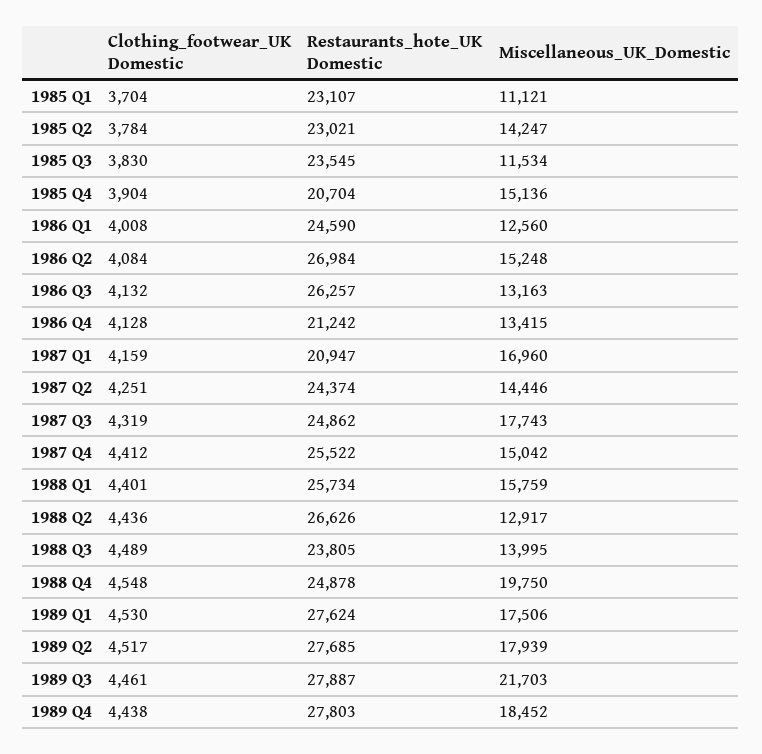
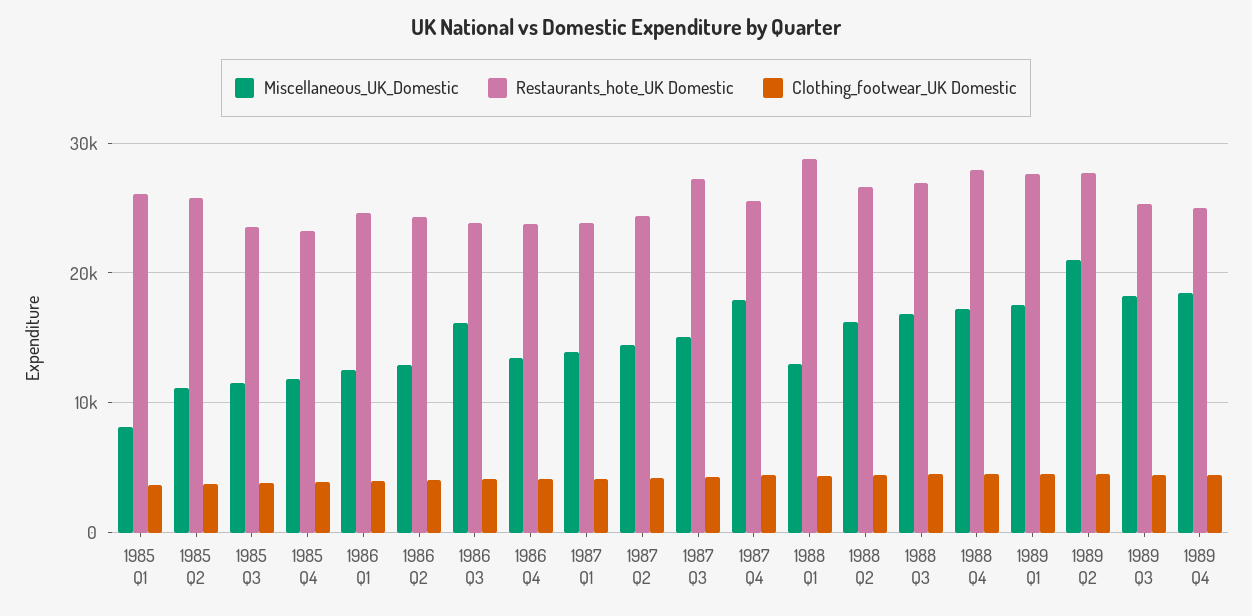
Restaurants_hote_UK Domestic, 1985 Q1: 23107 -> 26000
Miscellaneous_UK_Domestic, 1985 Q1: 11121 -> 8000
Restaurants_hote_UK Domestic, 1985 Q2: 23021 -> 26000
Miscellaneous_UK_Domestic, 1985 Q2: 14247 -> 11000
Restaurants_hote_UK Domestic, 1985 Q4: 20704 -> 23000
Miscellaneous_UK_Domestic, 1985 Q4: 15136 -> 12000
Restaurants_hote_UK Domestic, 1986 Q2: 26984 -> 24000
Miscellaneous_UK_Domestic, 1986 Q2: 15248 -> 13000
Restaurants_hote_UK Domestic, 1986 Q3: 26257 -> 24000
Miscellaneous_UK_Domestic, 1986 Q3: 13163 -> 16000
Restaurants_hote_UK Domestic, 1986 Q4: 21242 -> 24000
Restaurants_hote_UK Domestic, 1987 Q1: 20947 -> 24000
Miscellaneous_UK_Domestic, 1987 Q1: 16960 -> 14000
Restaurants_hote_UK Domestic, 1987 Q3: 24862 -> 27000
Miscellaneous_UK_Domestic, 1987 Q3: 17743 -> 15000
Miscellaneous_UK_Domestic, 1987 Q4: 15042 -> 18000
Restaurants_hote_UK Domestic, 1988 Q1: 25734 -> 29000
Miscellaneous_UK_Domestic, 1988 Q1: 15759 -> 13000
Miscellaneous_UK_Domestic, 1988 Q2: 12917 -> 16000
Restaurants_hote_UK Domestic, 1988 Q3: 23805 -> 27000
Miscellaneous_UK_Domestic, 1988 Q3: 13995 -> 17000
Restaurants_hote_UK Domestic, 1988 Q4: 24878 -> 28000
Miscellaneous_UK_Domestic, 1988 Q4: 19750 -> 17000
Miscellaneous_UK_Domestic, 1989 Q2: 17939 -> 21000
Restaurants_hote_UK Domestic, 1989 Q3: 27887 -> 25000
Miscellaneous_UK_Domestic, 1989 Q3: 21703 -> 18000
Restaurants_hote_UK Domestic, 1989 Q4: 27803 -> 25000

